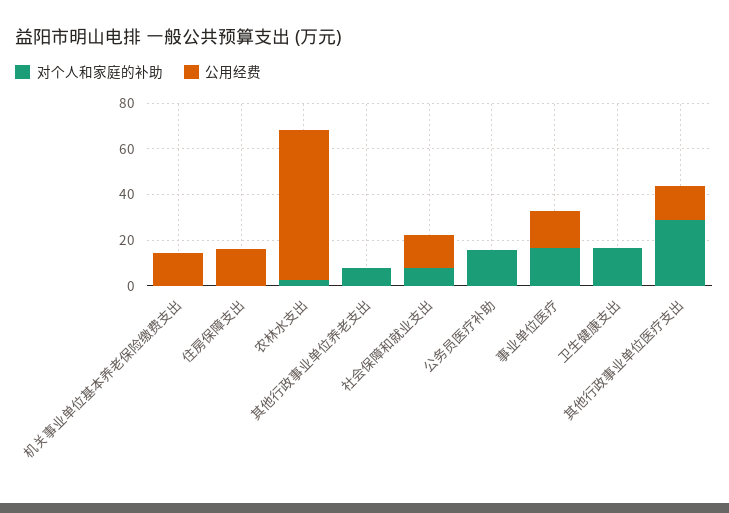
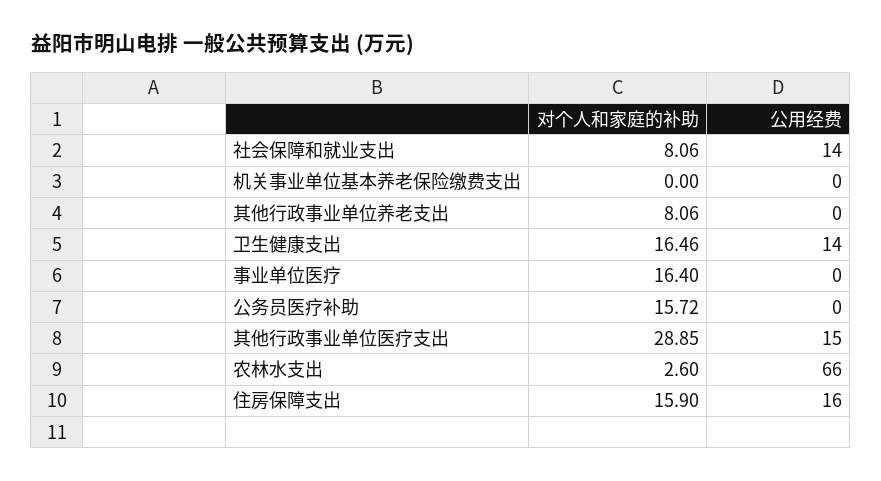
公用经费, 机关事业单位基本养老保险缴费支出: 15 -> 0
对个人和家庭的补助, 住房保障支出: 0 -> 15.9
公用经费, 事业单位医疗: 15 -> 0
公用经费, 卫生健康支出: 0 -> 14

